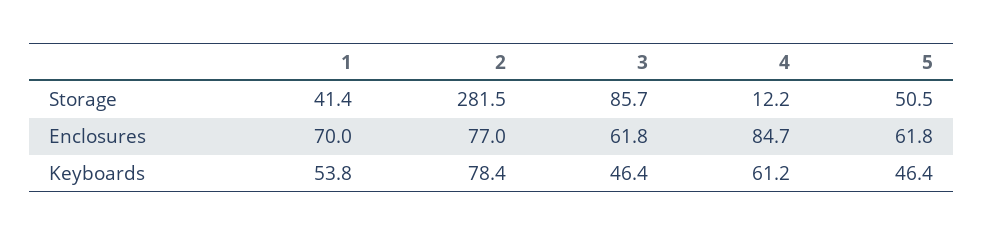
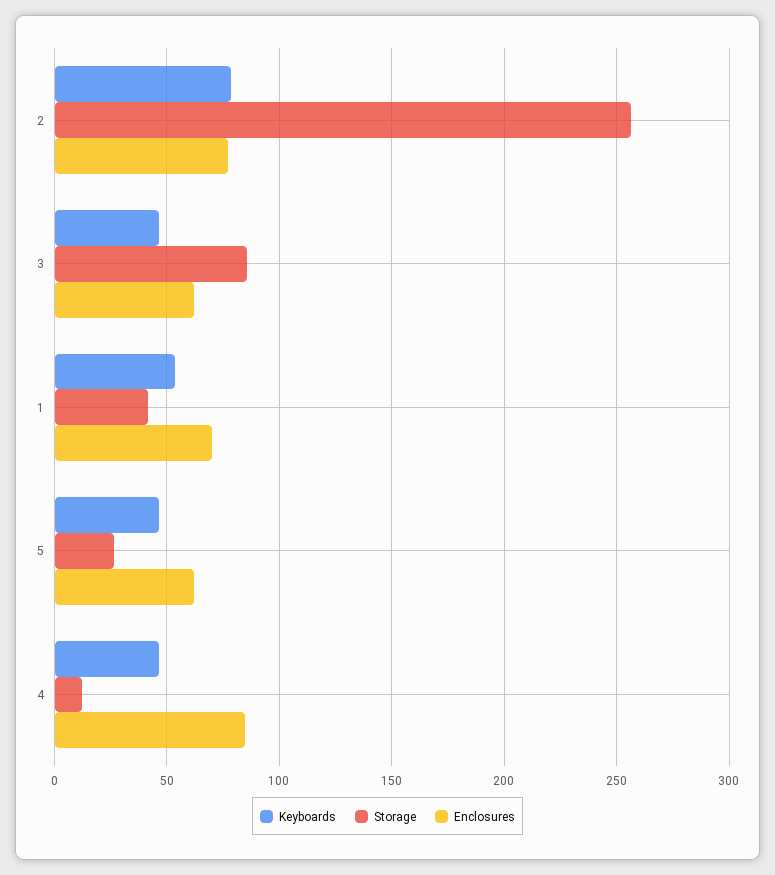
Storage, 2: 281.5 -> 255
Storage, 5: 50.5 -> 25
Keyboards, 4: 61.2 -> 45

